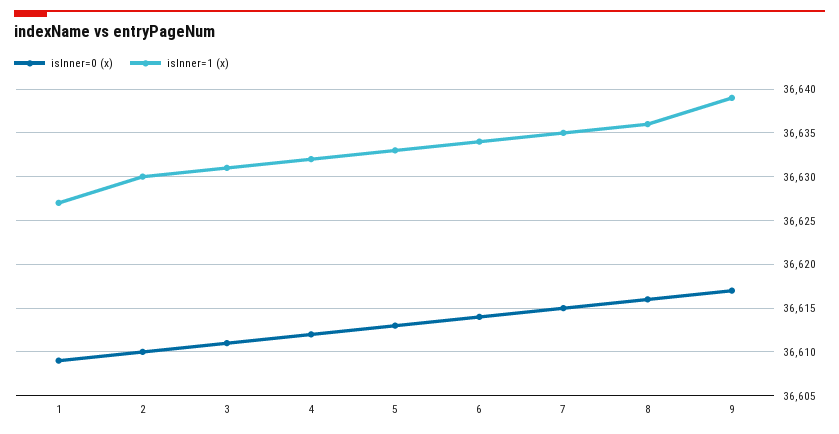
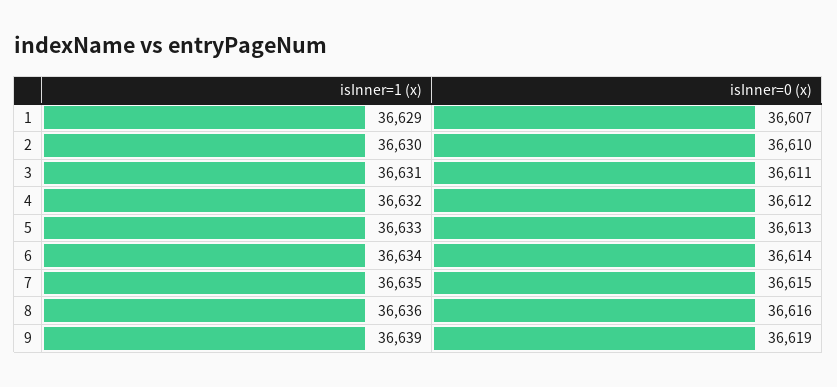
isInner=0 (x), 1: 36609 -> 36607
isInner=1 (x), 1: 36627 -> 36629
isInner=0 (x), 9: 36617 -> 36619

